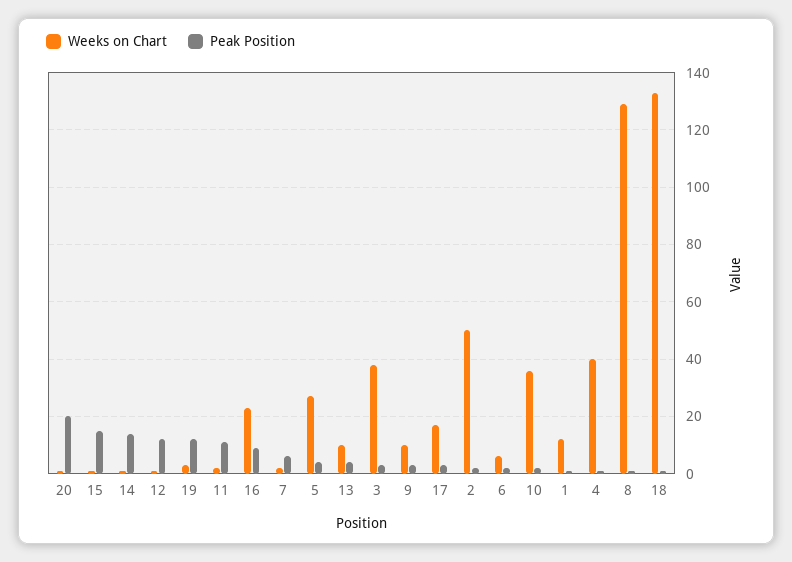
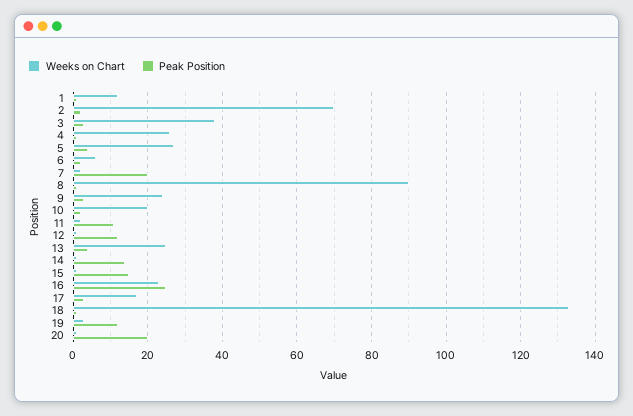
Peak Position, 16: 10 -> 25
Peak Position, 7: 5 -> 20
Weeks on Chart, 13: 10 -> 25
Weeks on Chart, 9: 10 -> 25
Weeks on Chart, 2: 50 -> 70
Weeks on Chart, 10: 35 -> 20
Weeks on Chart, 4: 40 -> 25
Weeks on Chart, 8: 130 -> 90

